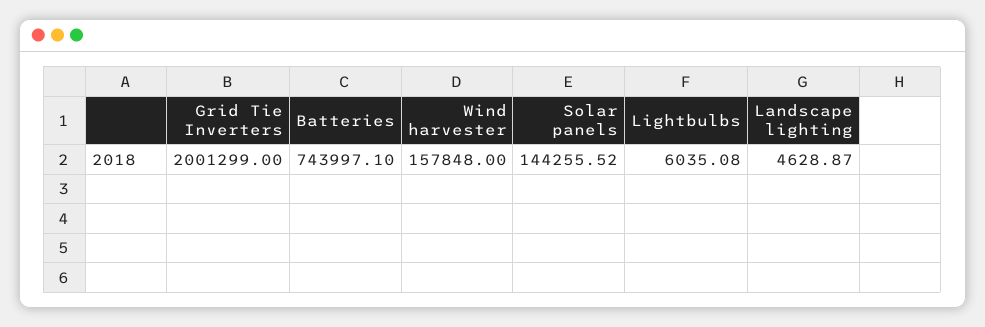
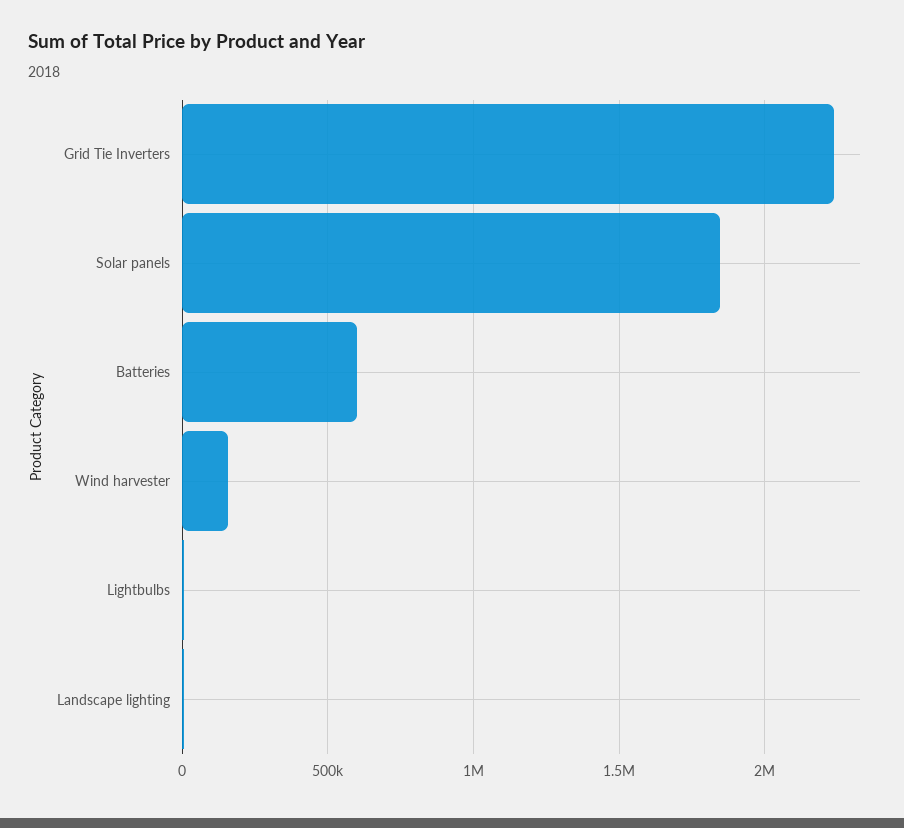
Grid Tie Inverters: 2001299 -> 2250000
Batteries: 743997.1 -> 600000
Solar panels: 144255.52 -> 1850000

